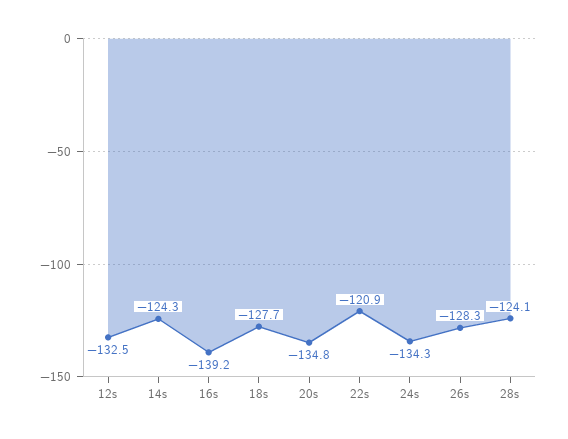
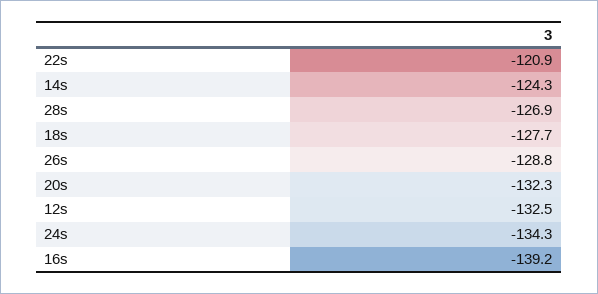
20s: -134.8 -> -132.3
26s: -128.3 -> -128.8
28s: -124.1 -> -126.9

